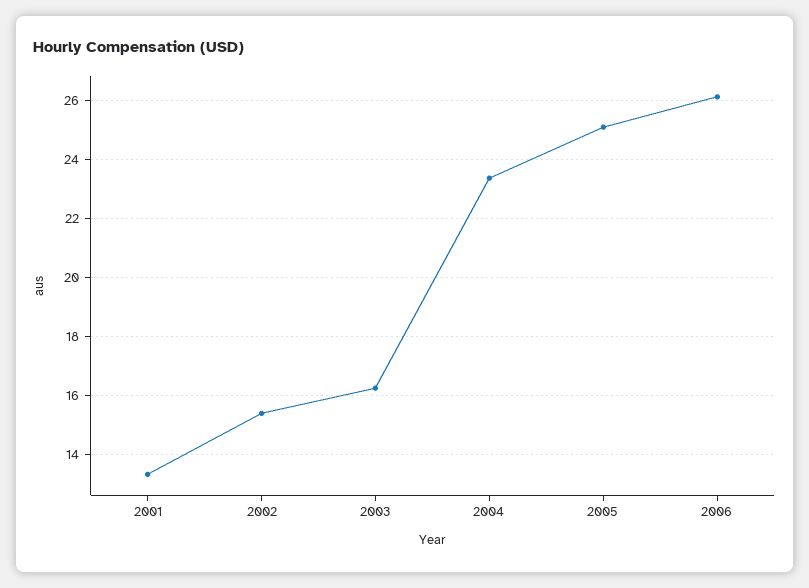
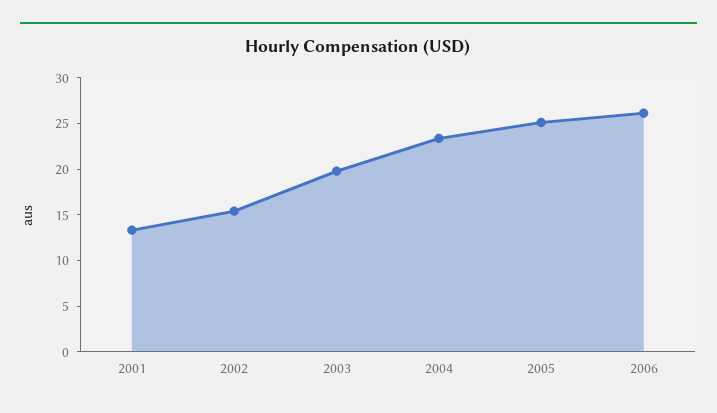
2003: 16.25 -> 20

